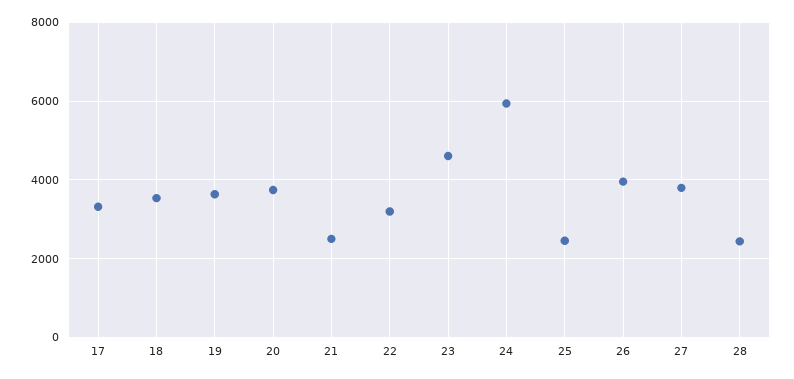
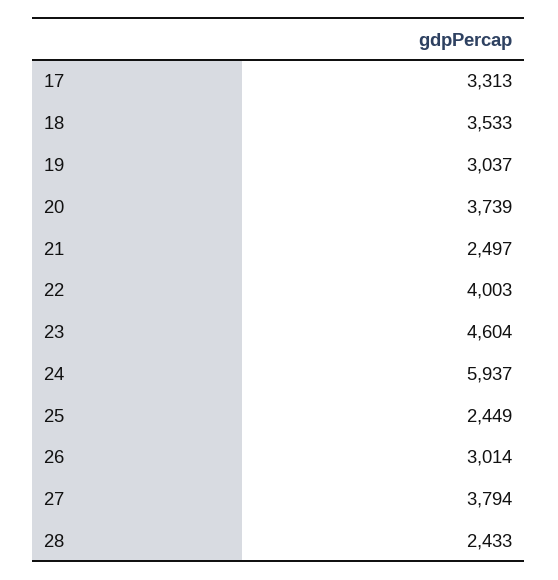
19: 3600 -> 3037
22: 3200 -> 4003
26: 4000 -> 3014

